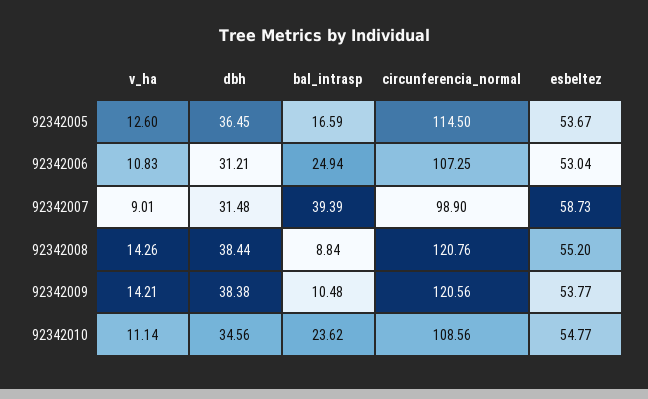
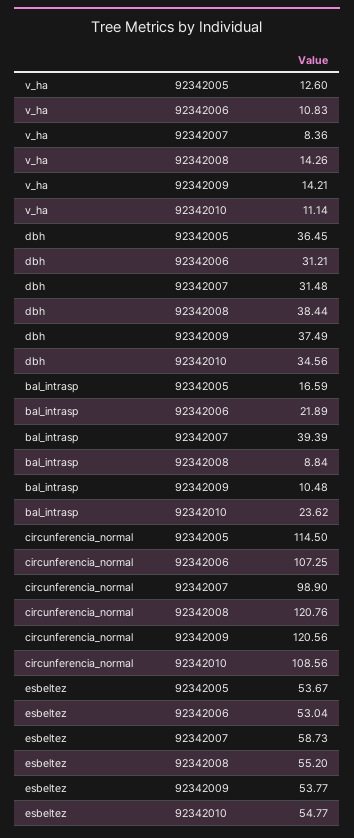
bal_intrasp, 92342006: 24.94 -> 21.89
v_ha, 92342007: 9.01 -> 8.36
dbh, 92342009: 38.38 -> 37.49

